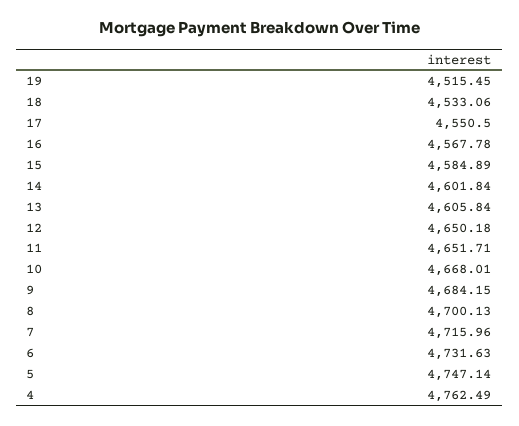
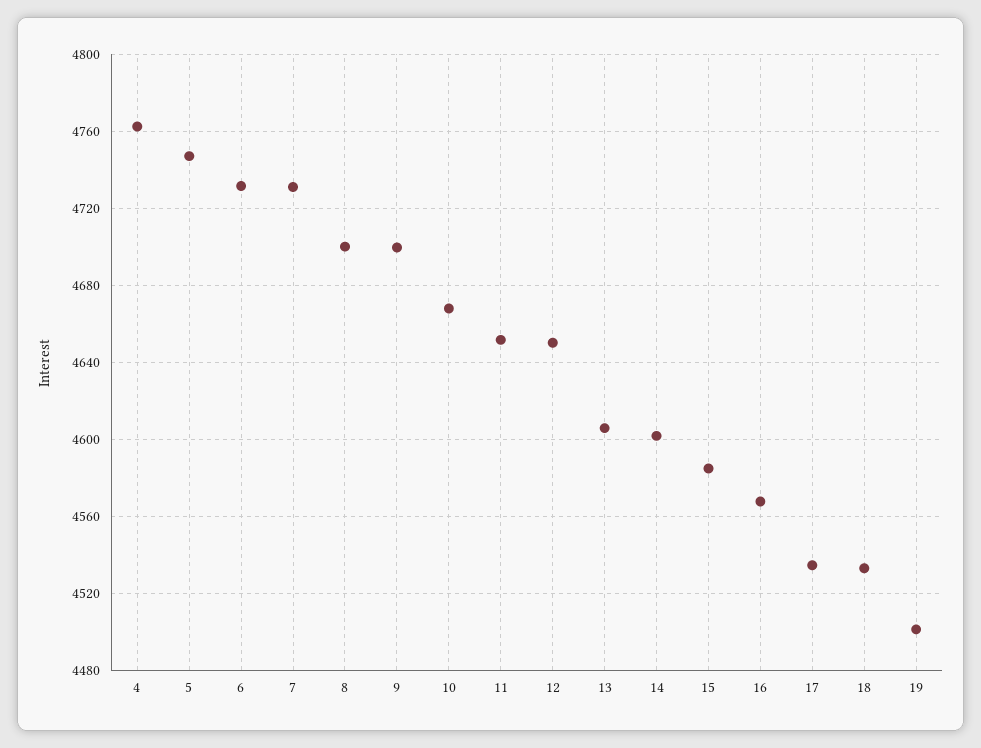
19: 4515.45 -> 4500
17: 4550.5 -> 4535
9: 4684.15 -> 4700
7: 4715.96 -> 4730

